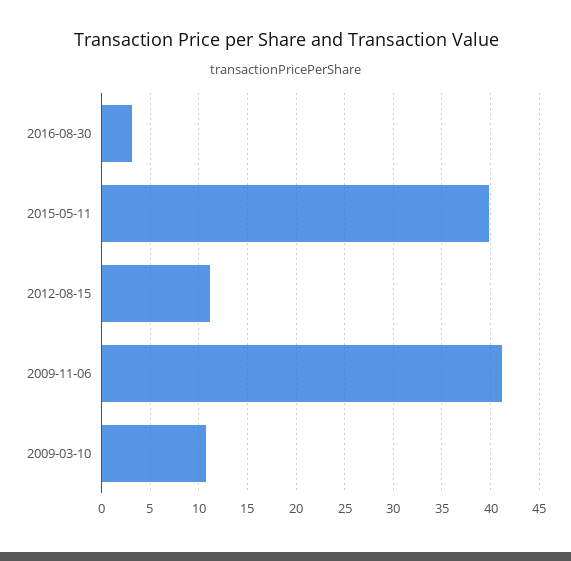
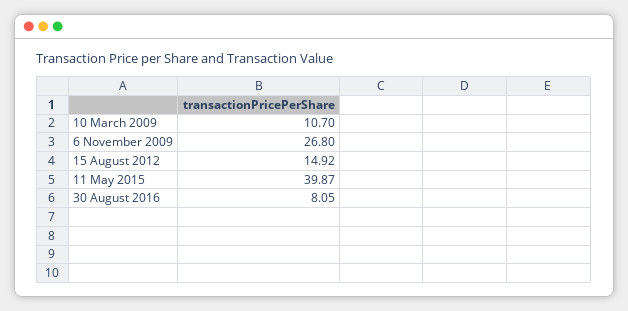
2016-08-30: 3 -> 8.05
2012-08-15: 11 -> 14.92
2009-11-06: 41 -> 26.8

